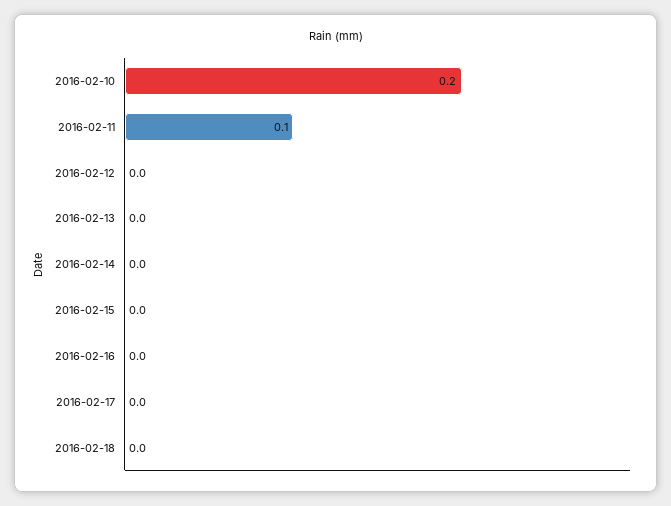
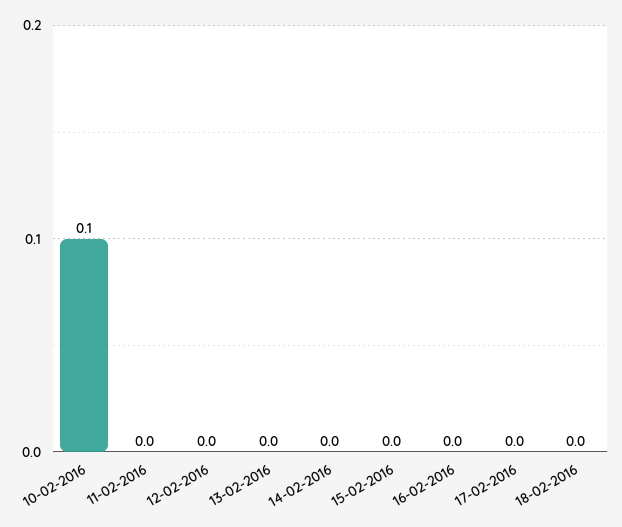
2016-02-10: 0.2 -> 0.1
2016-02-11: 0.1 -> 0

